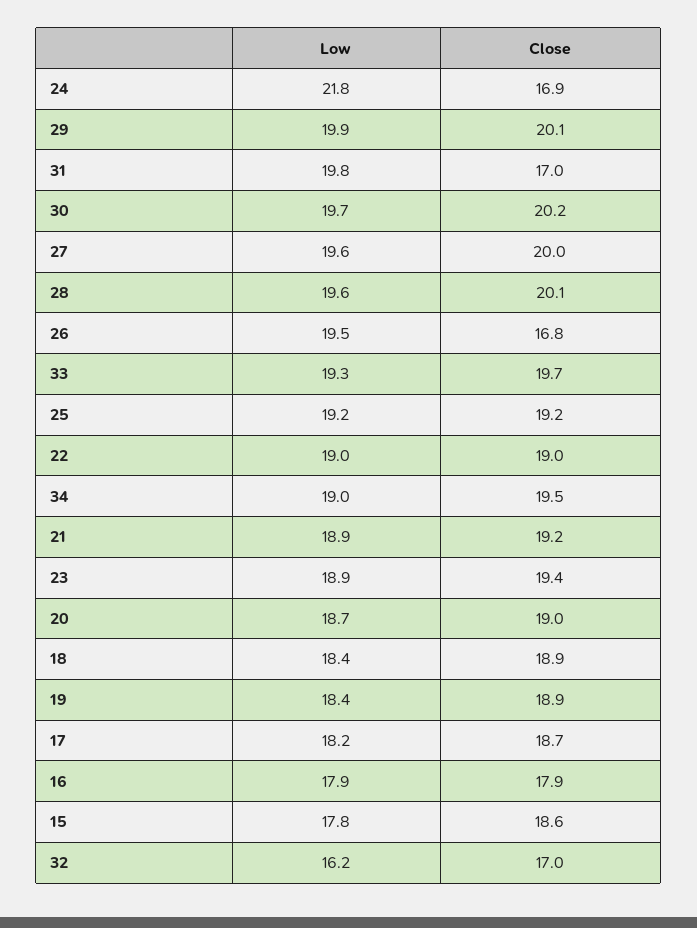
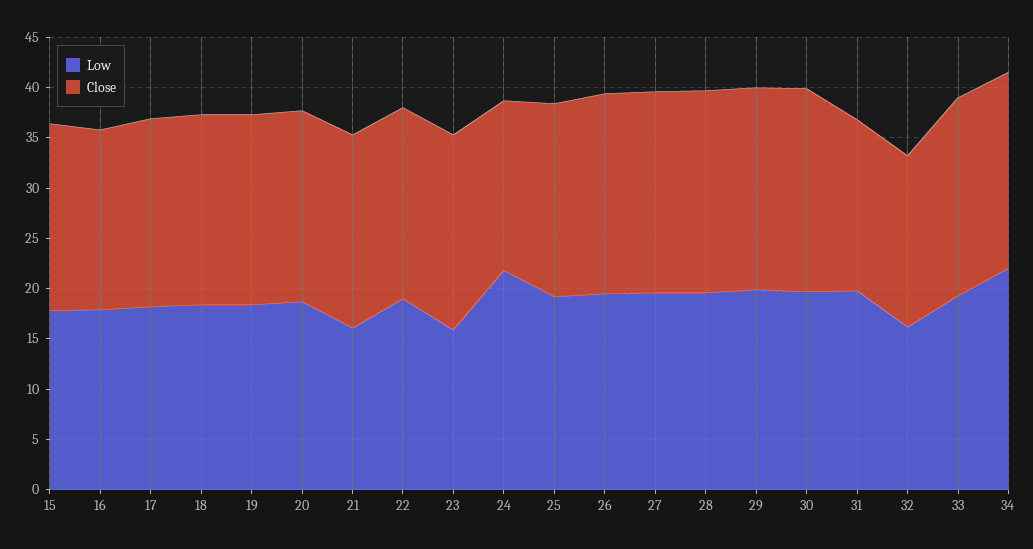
Close, 26: 16.8 -> 20
Low, 34: 19 -> 22
Low, 21: 18.9 -> 16
Low, 23: 18.9 -> 16

